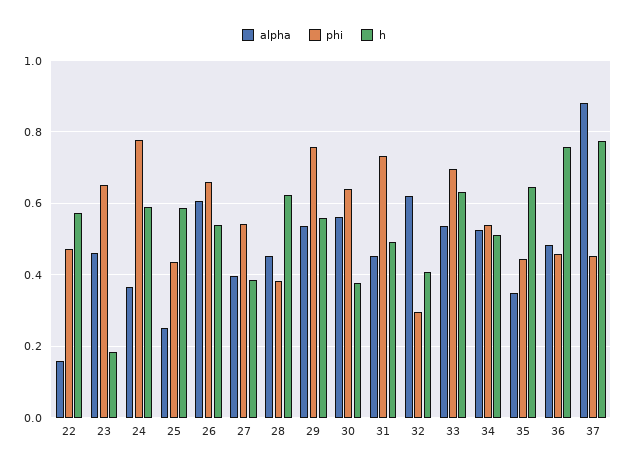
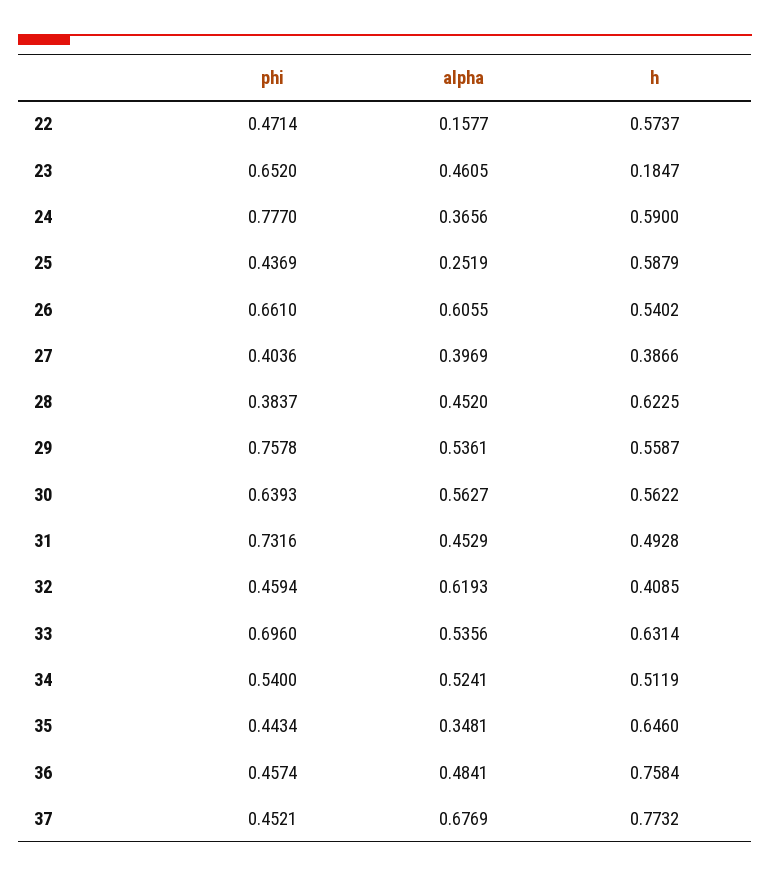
phi, 27: 0.54 -> 0.4036
h, 30: 0.38 -> 0.5622
phi, 32: 0.3 -> 0.4594
alpha, 37: 0.88 -> 0.6769

